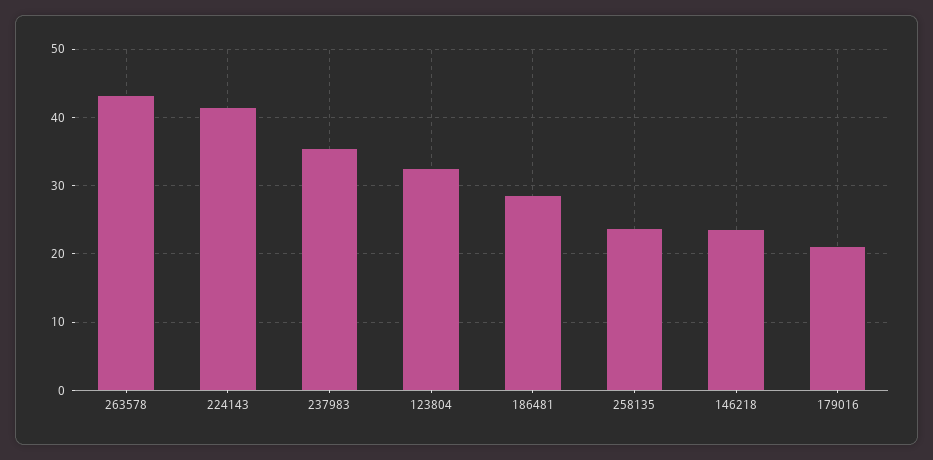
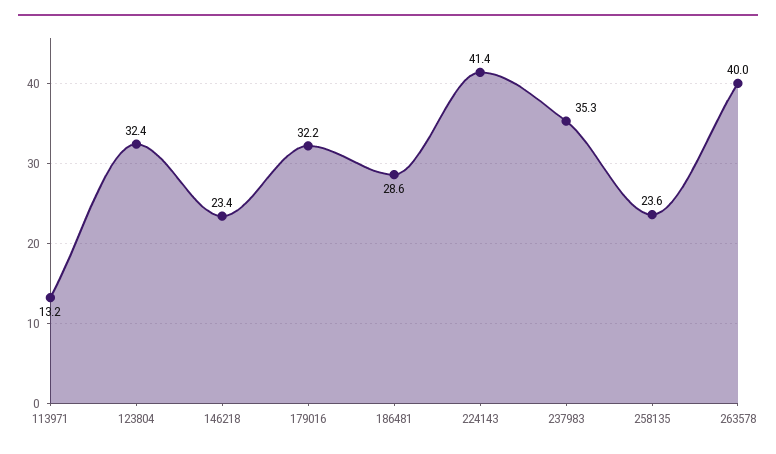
263578: 43 -> 40
179016: 21 -> 32.2
113971: none -> 13.2

